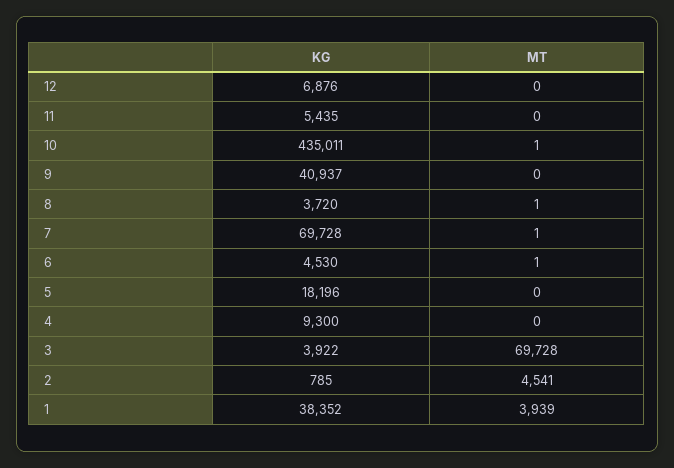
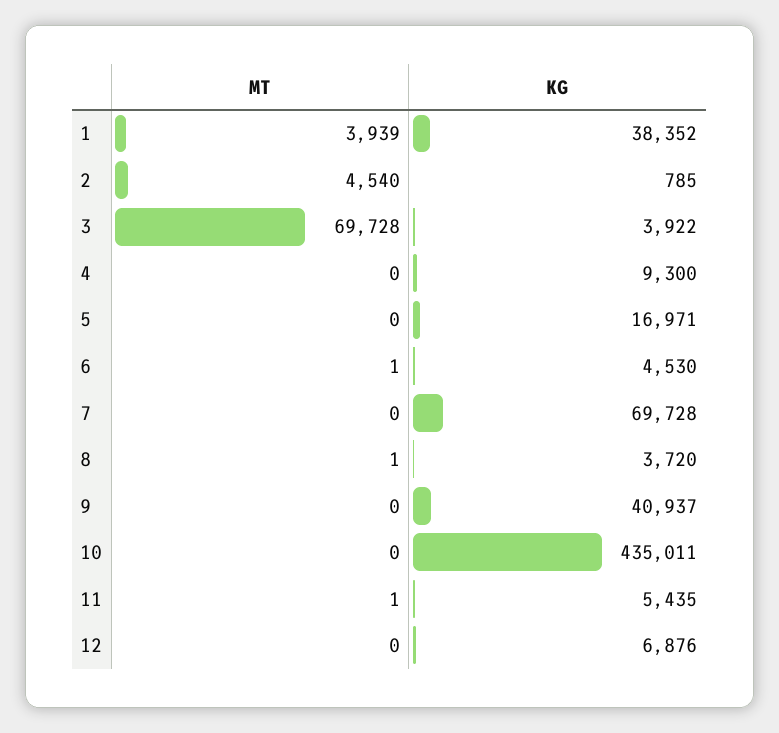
MT, 11: 0 -> 1
MT, 10: 1 -> 0
MT, 7: 1 -> 0
KG, 5: 18196 -> 16971
MT, 2: 4541 -> 4540

